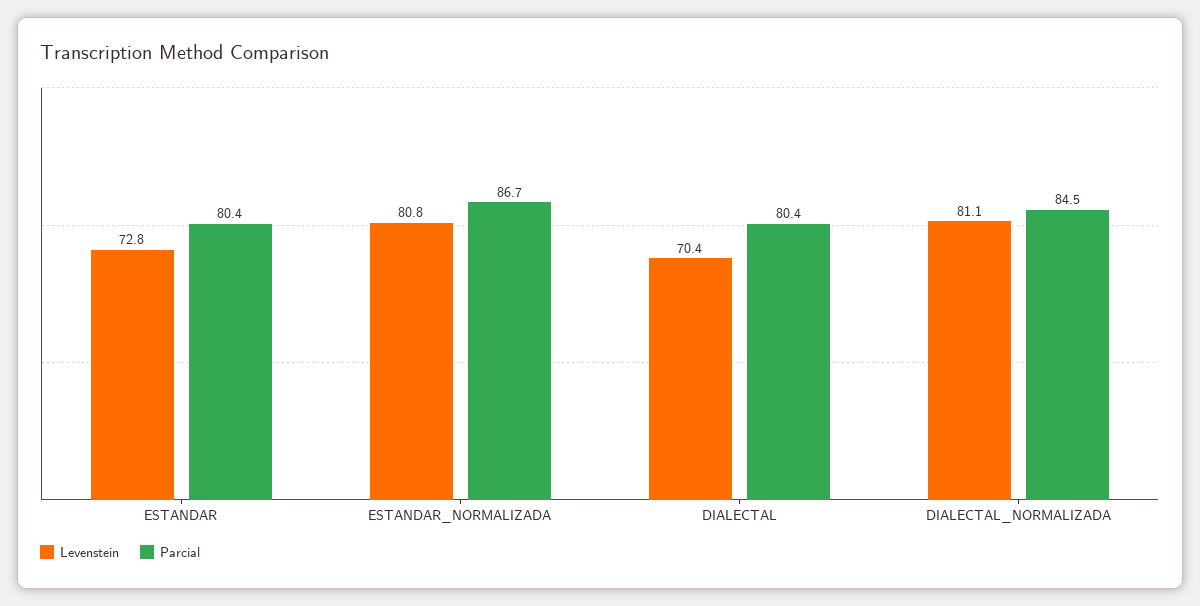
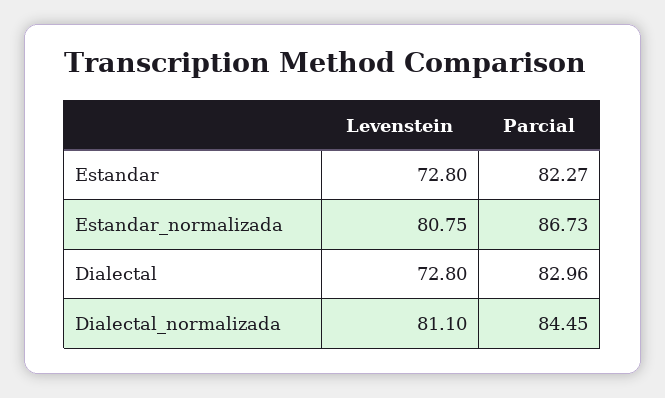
Parcial, ESTANDAR: 80.4 -> 82.27
Levenstein, DIALECTAL: 70.4 -> 72.8
Parcial, DIALECTAL: 80.4 -> 82.96

